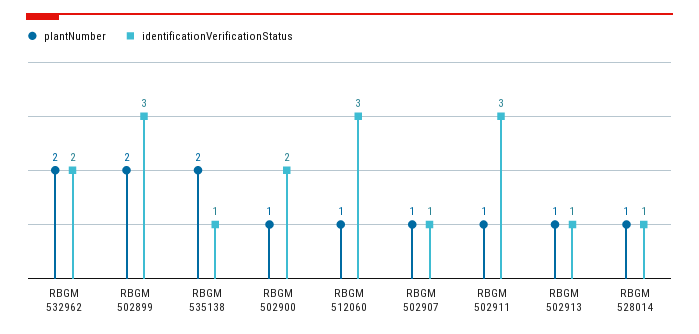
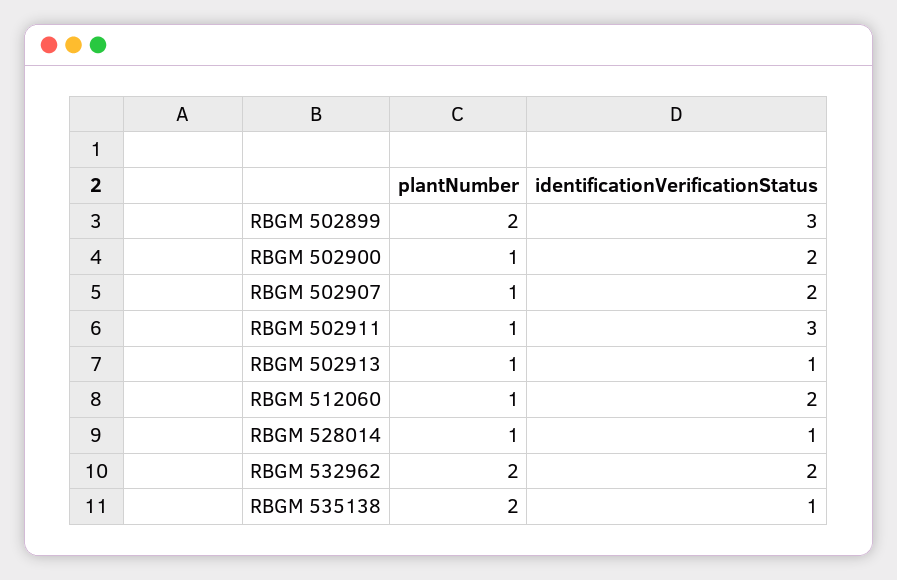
identificationVerificationStatus, RBGM 512060: 3 -> 2
identificationVerificationStatus, RBGM 502907: 1 -> 2

